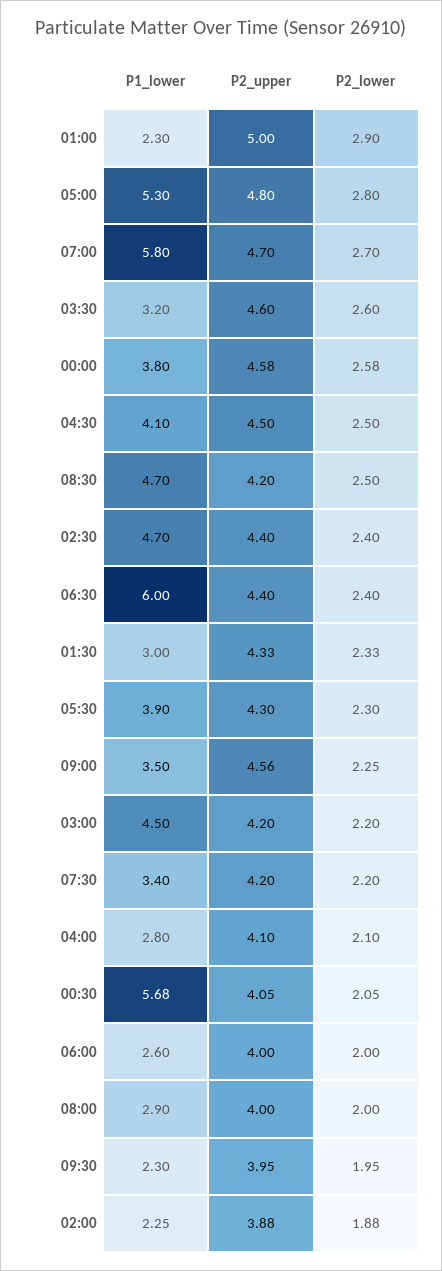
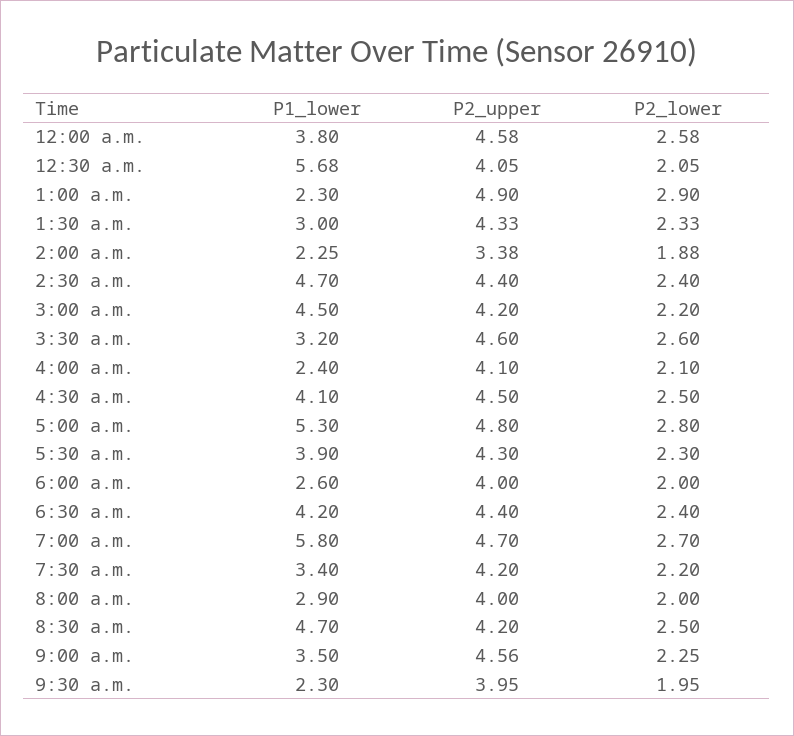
P2_upper, 01:00: 5 -> 4.9
P1_lower, 06:30: 6 -> 4.2
P1_lower, 04:00: 2.8 -> 2.4
P2_upper, 02:00: 3.88 -> 3.38

